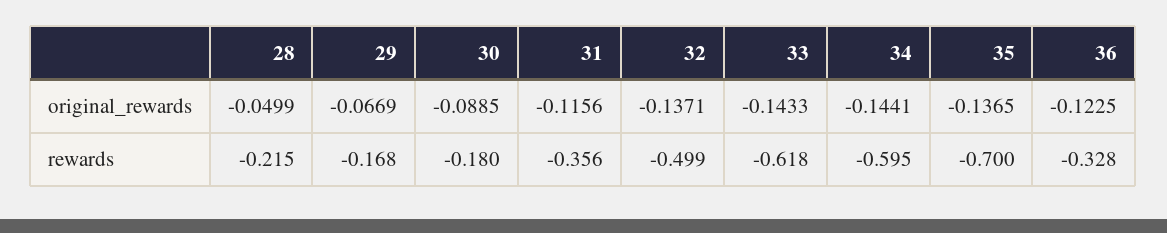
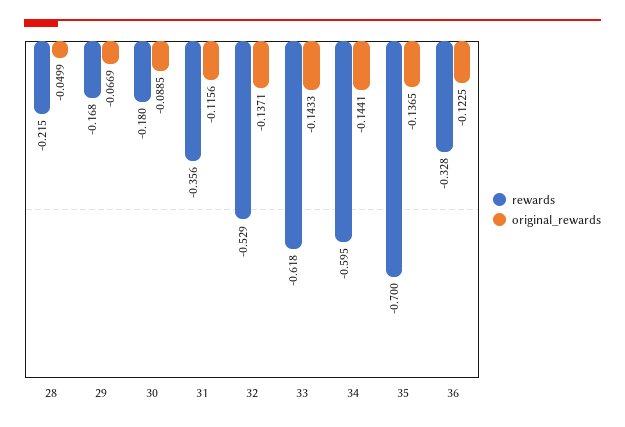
rewards, 32: -0.499 -> -0.529

